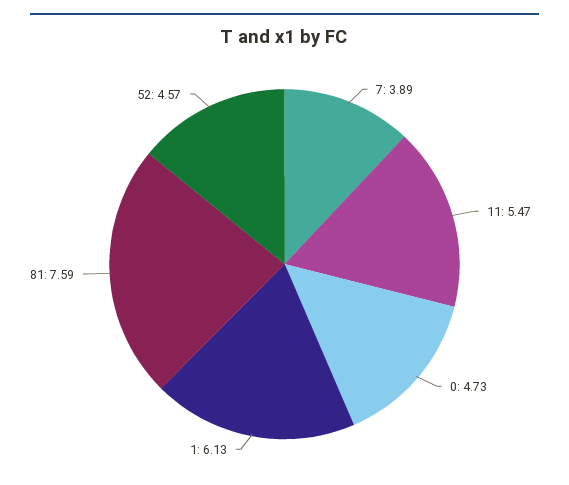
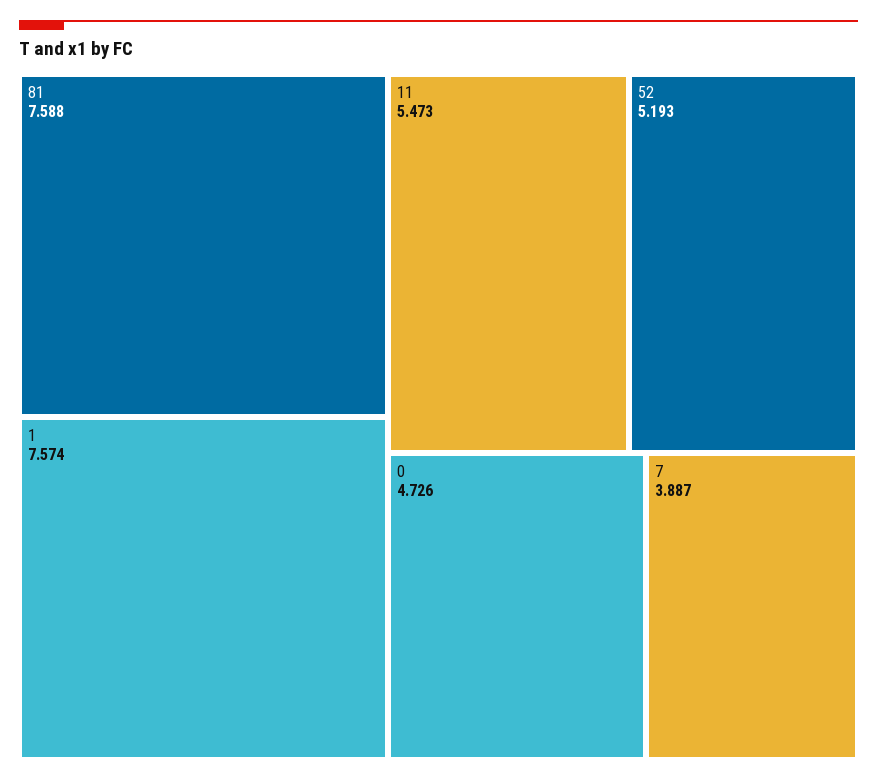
1: 6.13 -> 7.574
52: 4.57 -> 5.193

